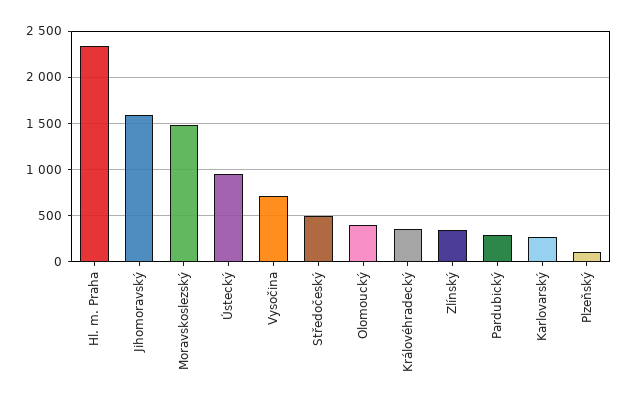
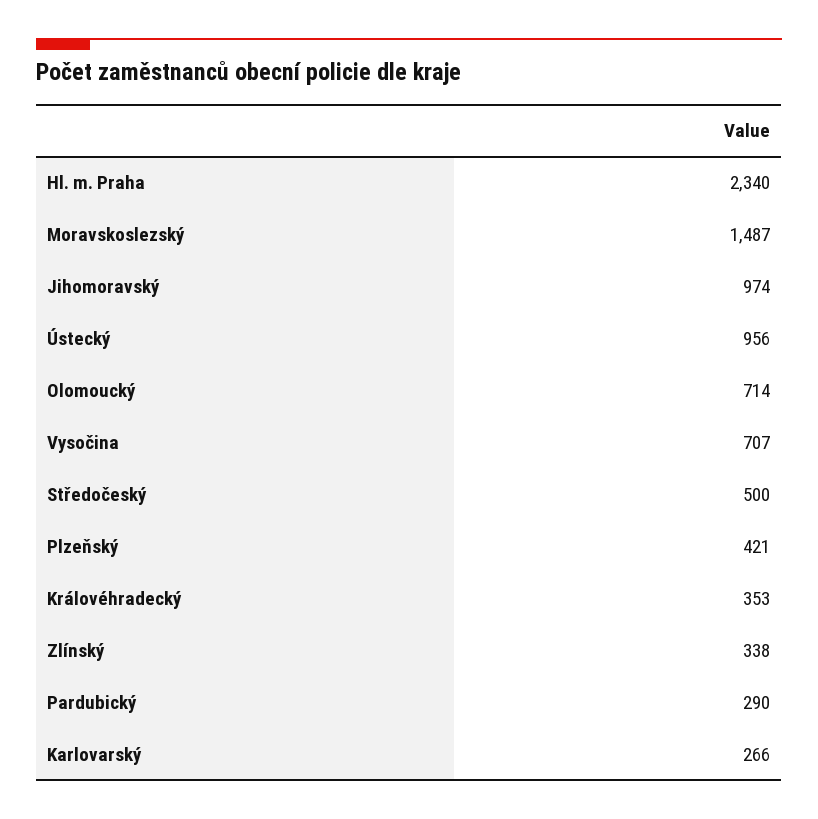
Jihomoravský: 1600 -> 974
Olomoucký: 400 -> 714
Plzeňský: 100 -> 421

